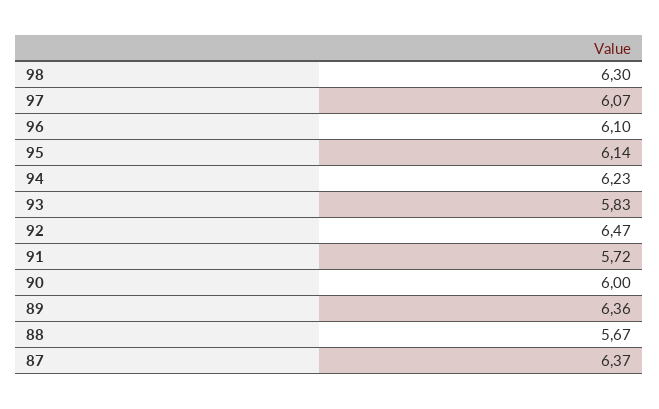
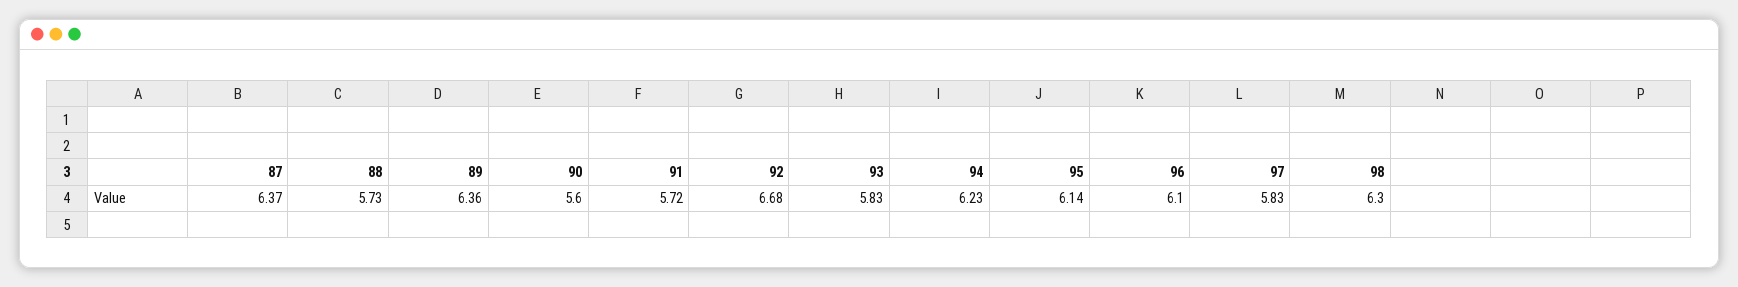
97: 6.07 -> 5.83
92: 6.47 -> 6.68
90: 6 -> 5.6
88: 5.67 -> 5.73

